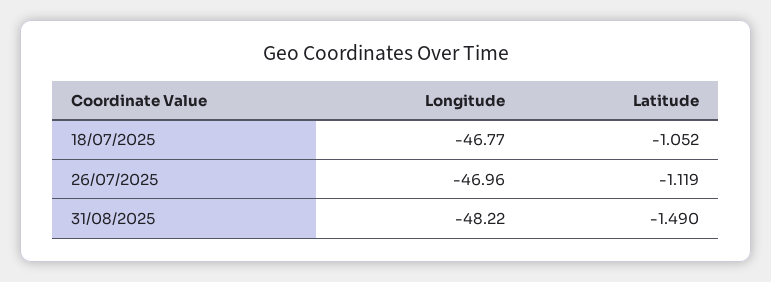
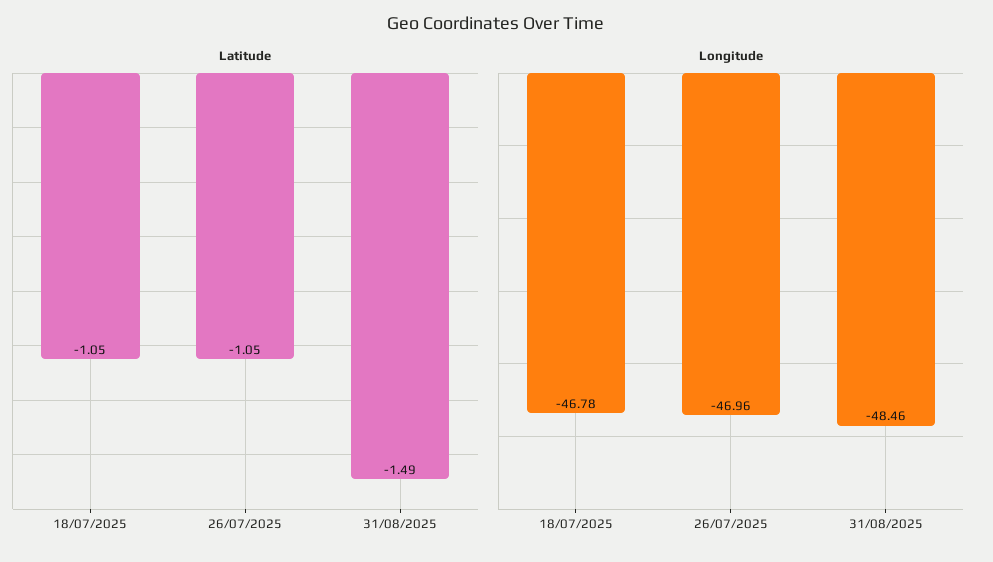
Longitude, 18/07/2025: -46.77 -> -46.78
Latitude, 26/07/2025: -1.119 -> -1.05
Longitude, 31/08/2025: -48.22 -> -48.46

